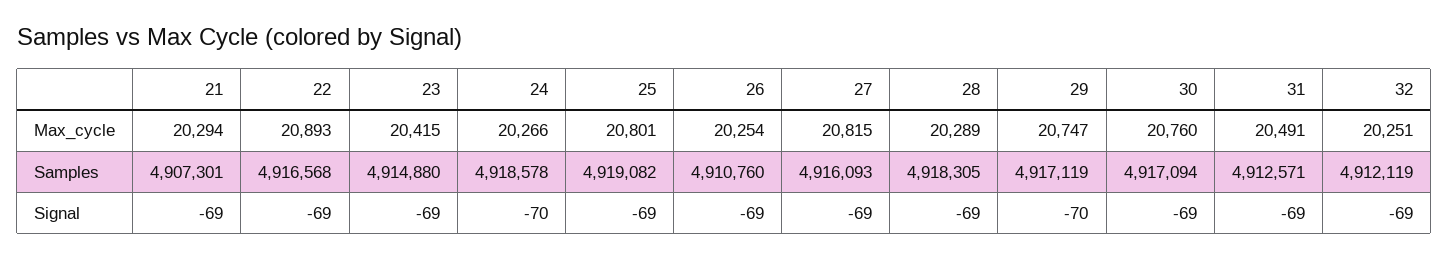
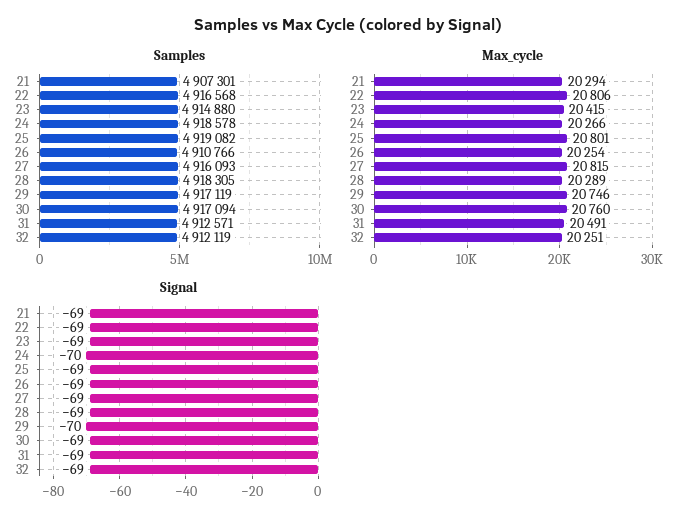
Max_cycle, 22: 20893 -> 20806
Max_cycle, 29: 20747 -> 20746
Samples, 26: 4910760 -> 4910766

